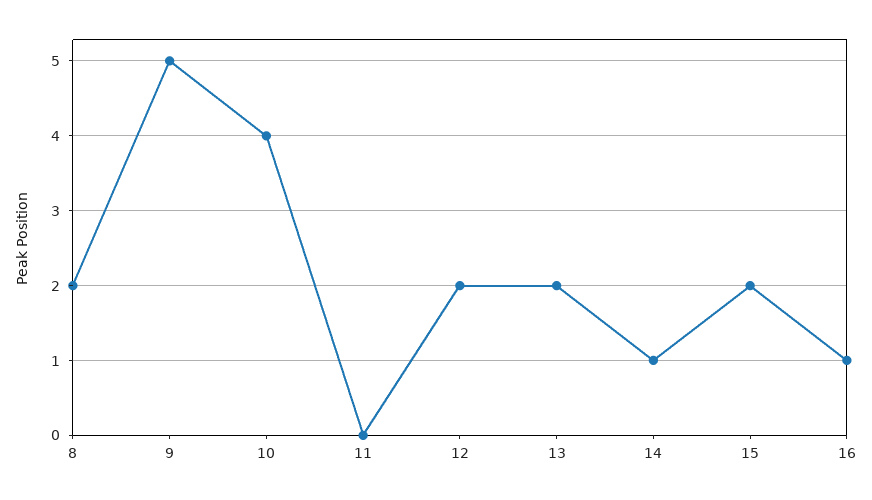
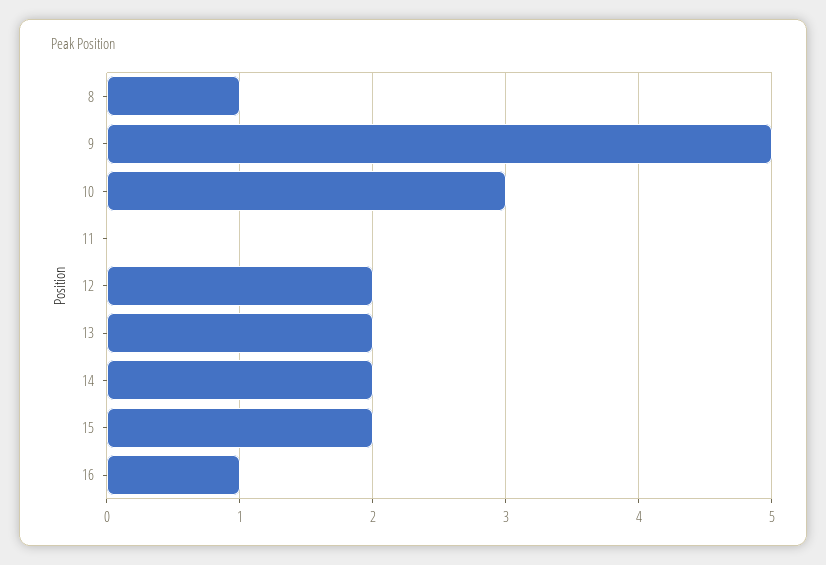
8: 2 -> 1
10: 4 -> 3
14: 1 -> 2

